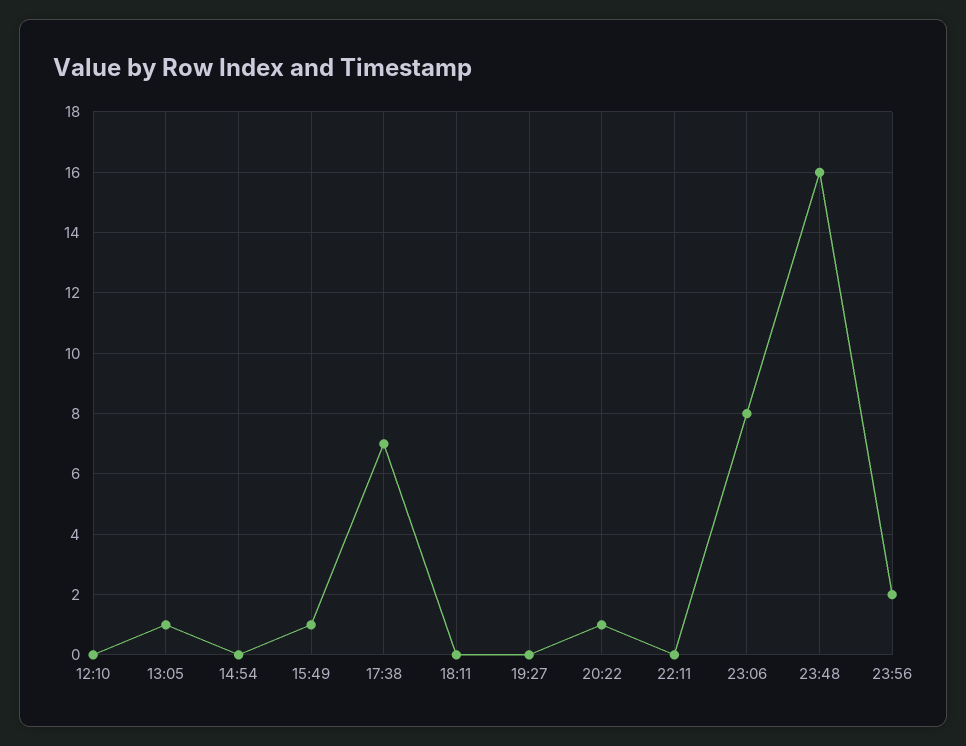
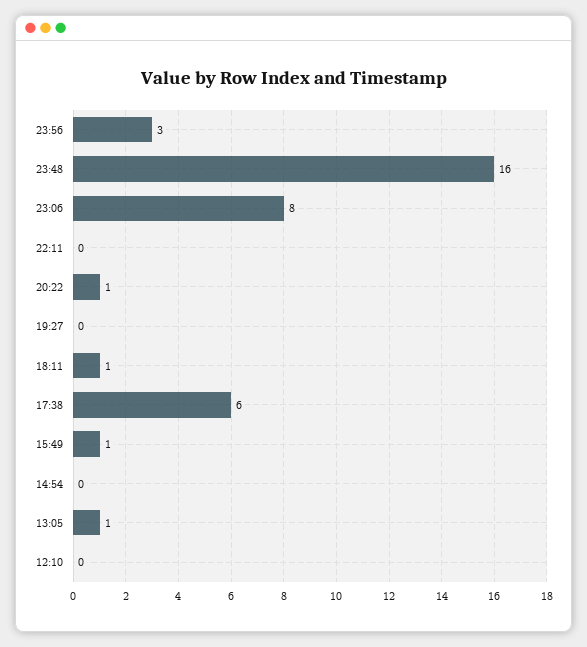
17:38: 7 -> 6
18:11: 0 -> 1
23:56: 2 -> 3

